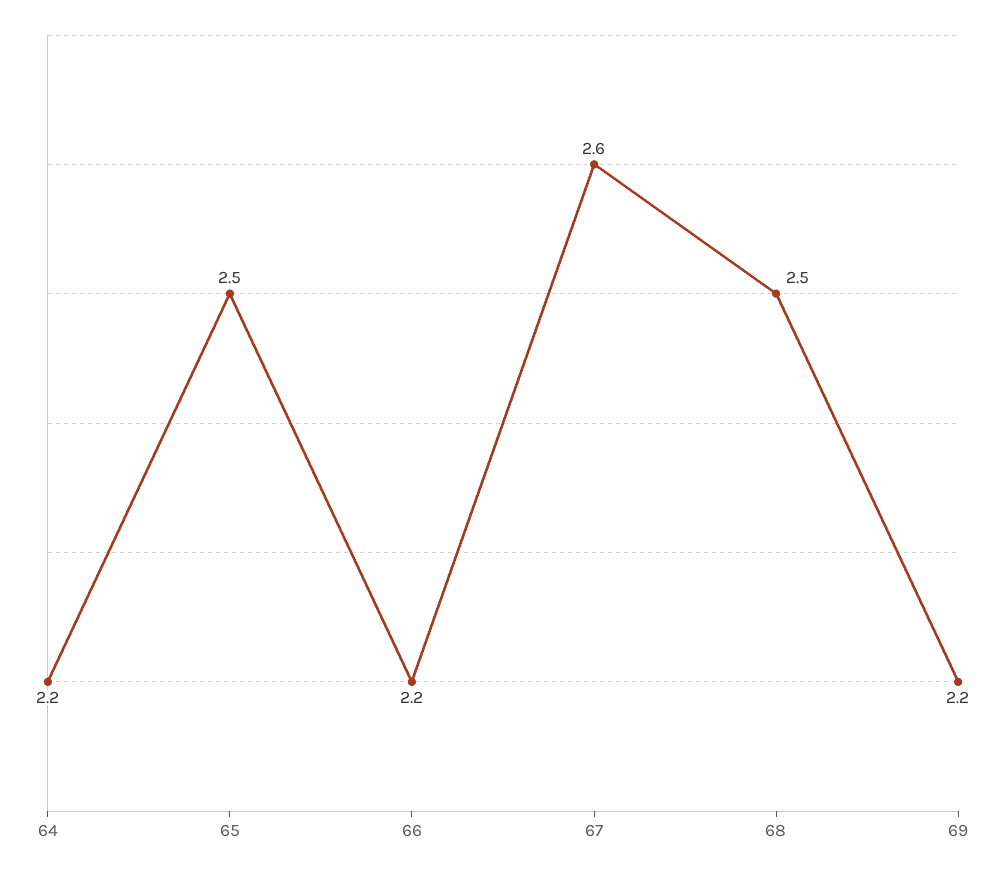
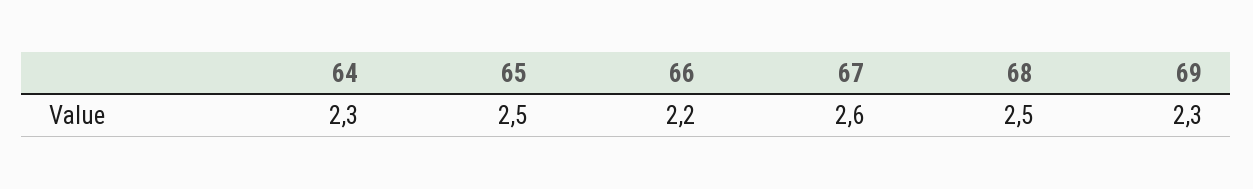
64: 2.2 -> 2.3
69: 2.2 -> 2.3

